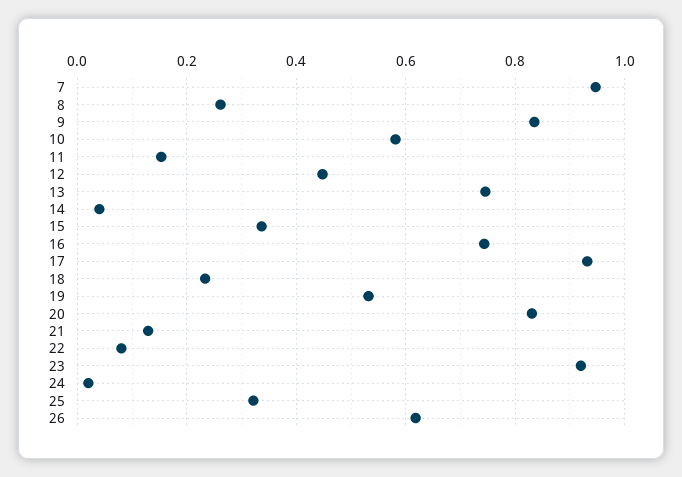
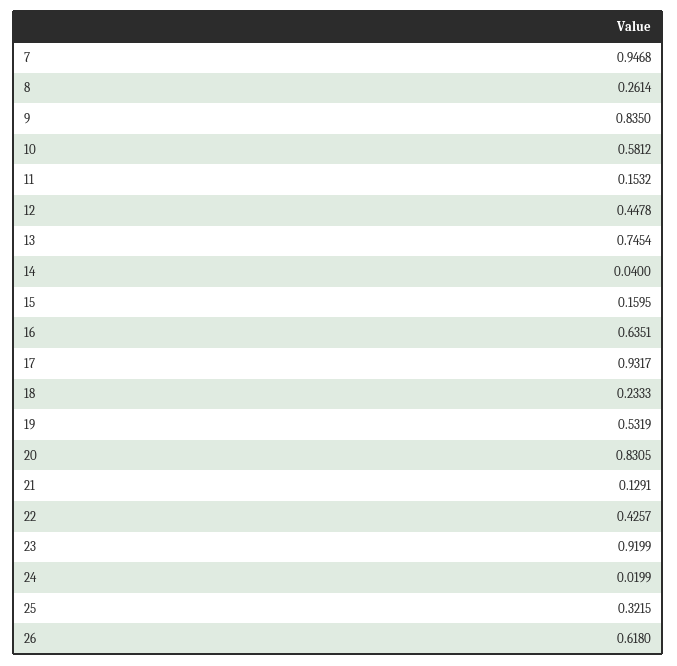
15: 0.34 -> 0.1595
16: 0.74 -> 0.6351
22: 0.08 -> 0.4257

